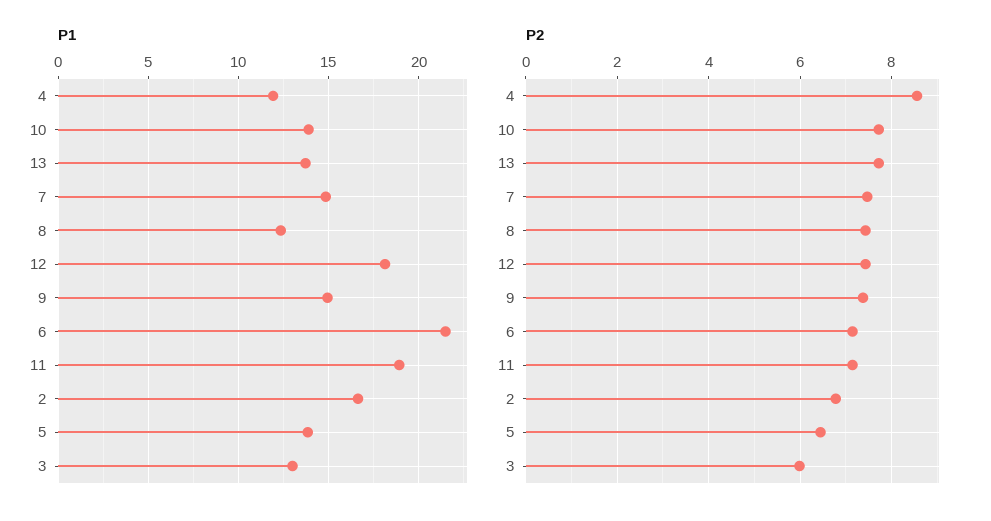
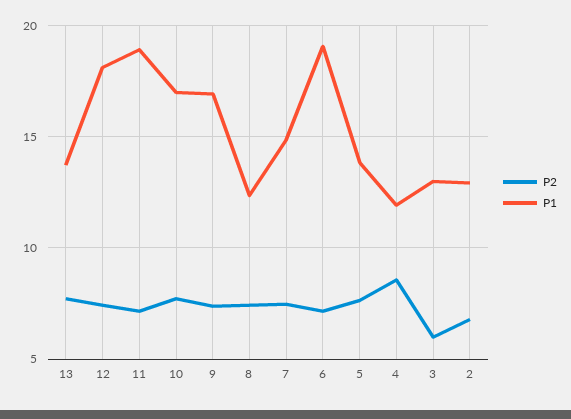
P1, 10: 14 -> 17
P1, 9: 15 -> 17
P1, 6: 21.5 -> 19
P1, 2: 16.5 -> 13
P2, 5: 6.4 -> 7.5

